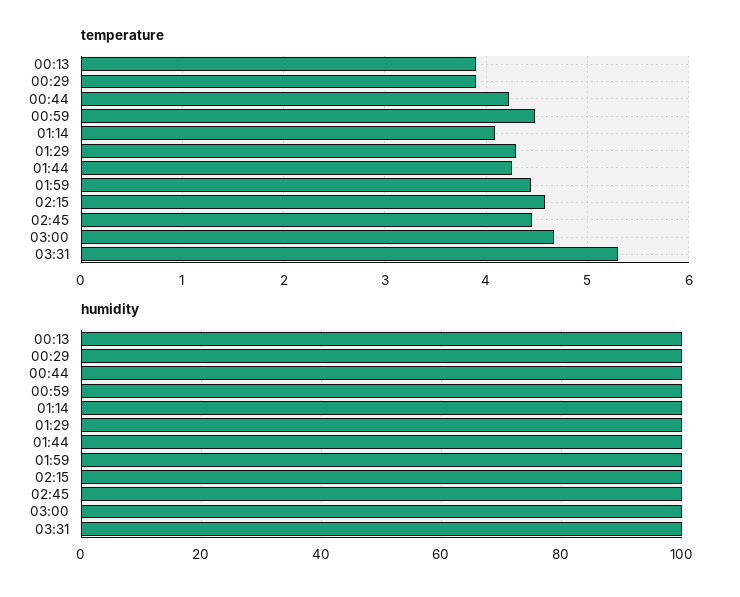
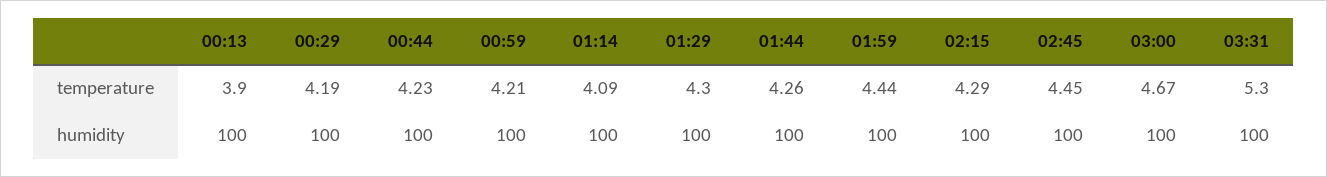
temperature, 00:29: 3.9 -> 4.19
temperature, 00:59: 4.5 -> 4.21
temperature, 02:15: 4.6 -> 4.29

